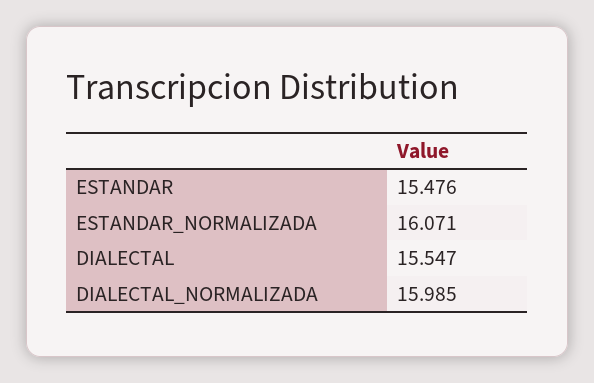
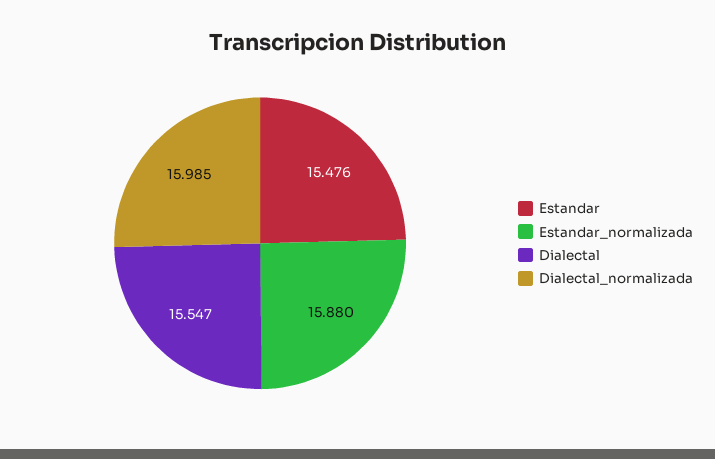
ESTANDAR_NORMALIZADA: 16.071 -> 15.88

